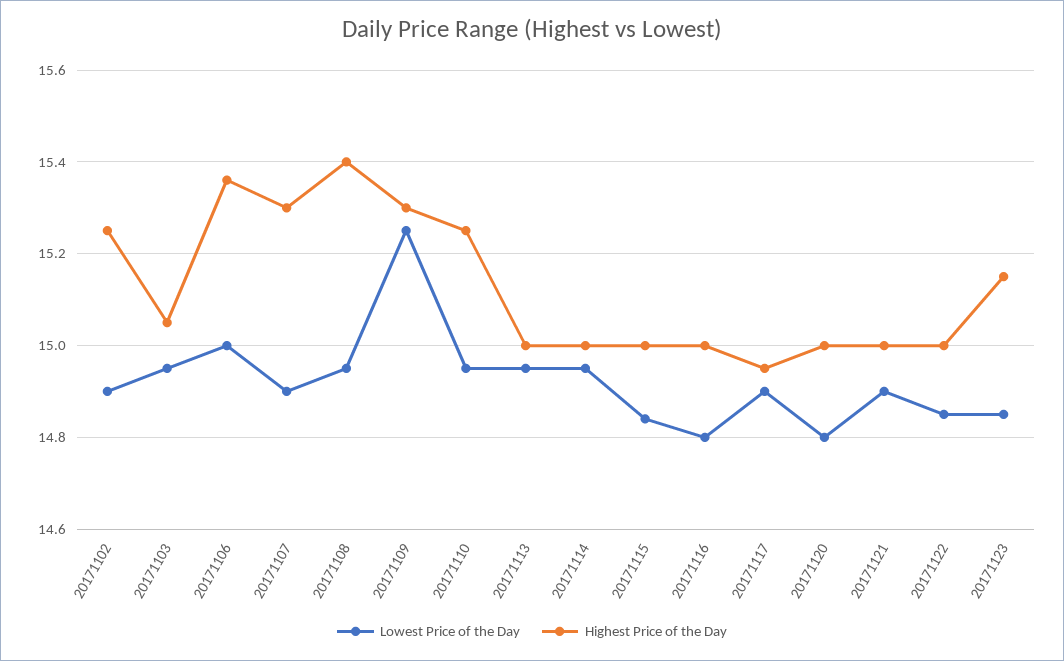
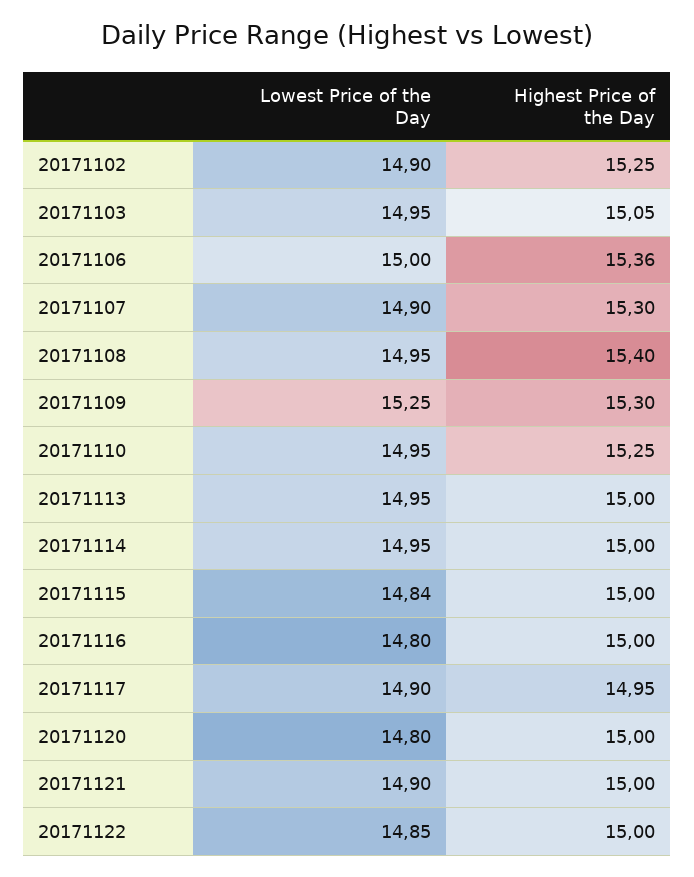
Lowest Price of the Day, 20171123: 14.85 -> none
Highest Price of the Day, 20171123: 15.15 -> none

